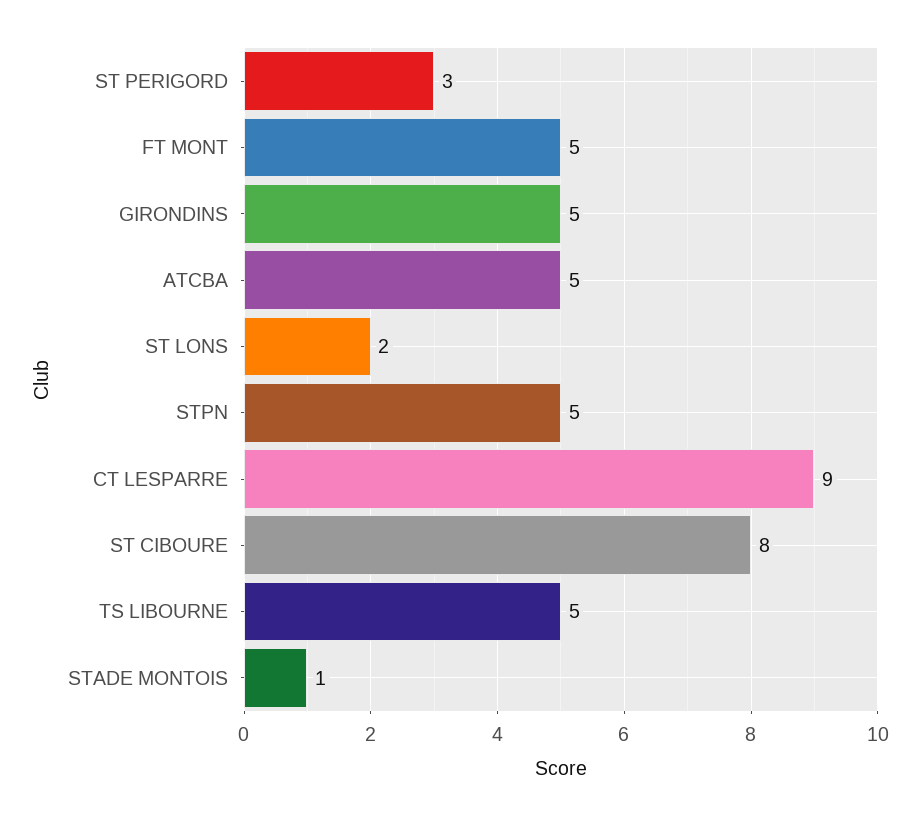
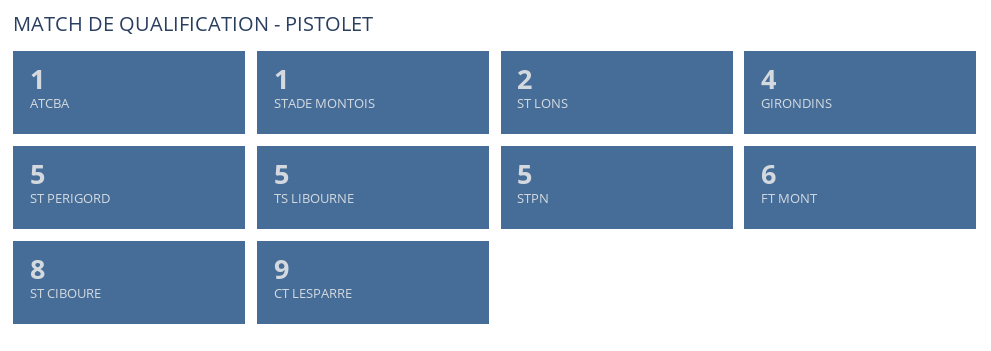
ST PERIGORD: 3 -> 5
FT MONT: 5 -> 6
GIRONDINS: 5 -> 4
ATCBA: 5 -> 1

